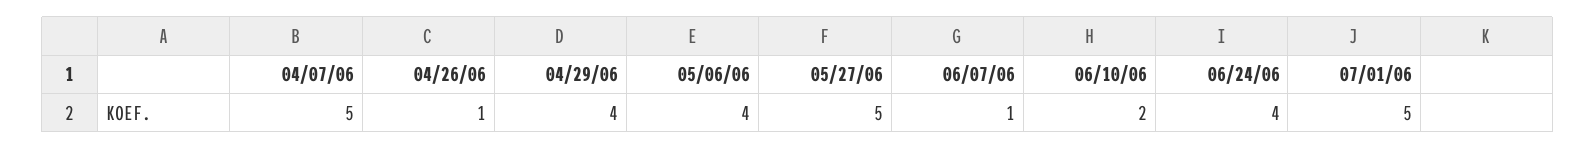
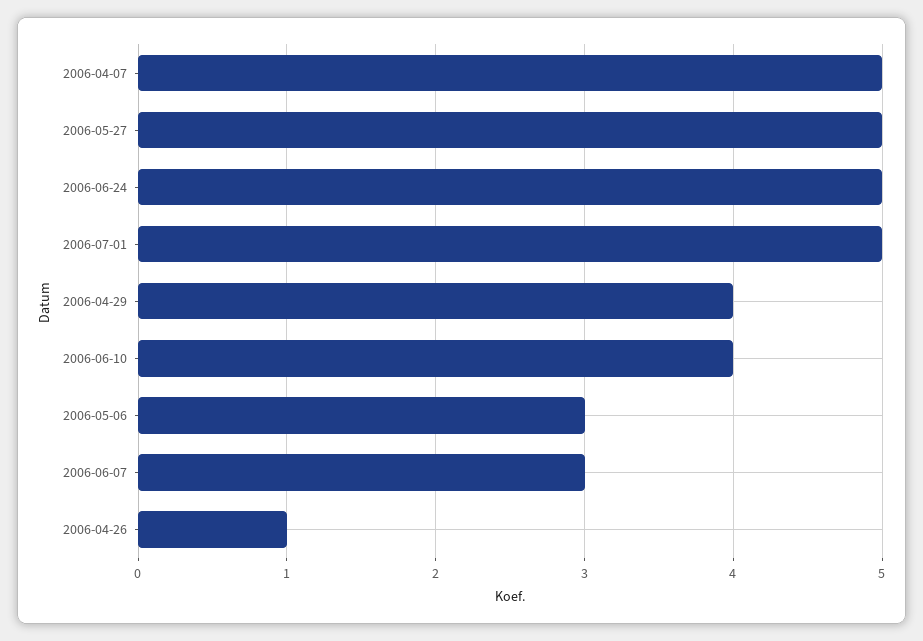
05/06/06: 4 -> 3
06/07/06: 1 -> 3
06/10/06: 2 -> 4
06/24/06: 4 -> 5

